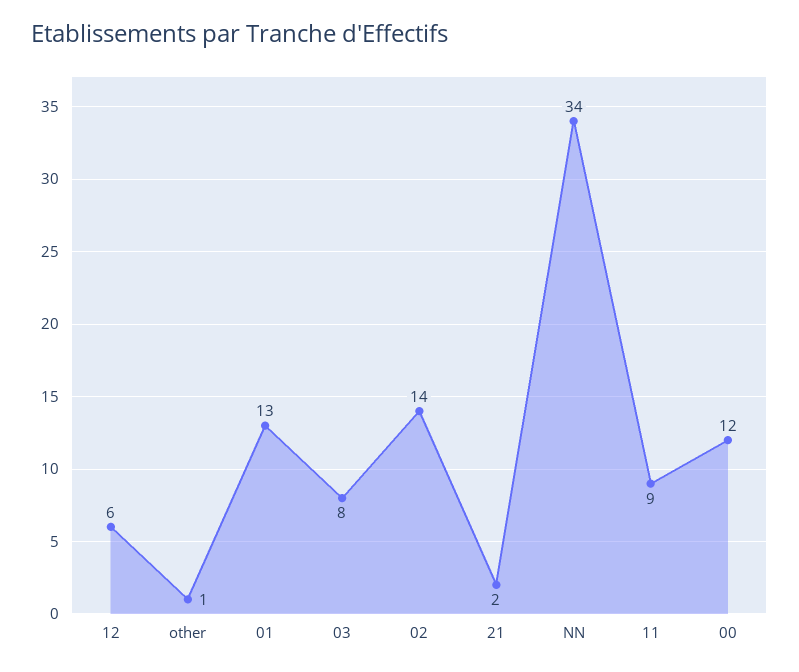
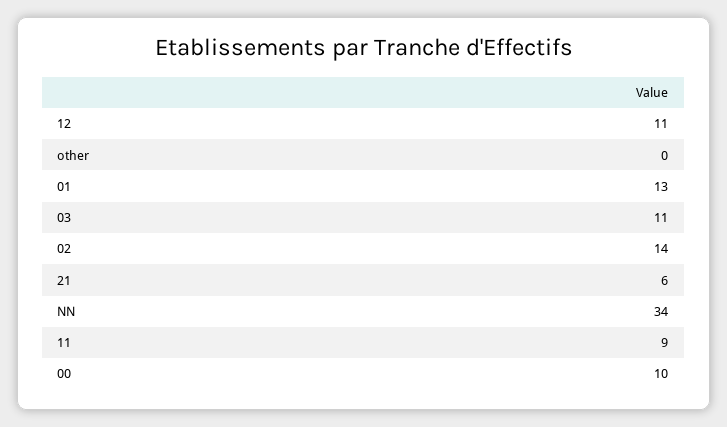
12: 6 -> 11
other: 1 -> 0
03: 8 -> 11
21: 2 -> 6
00: 12 -> 10

